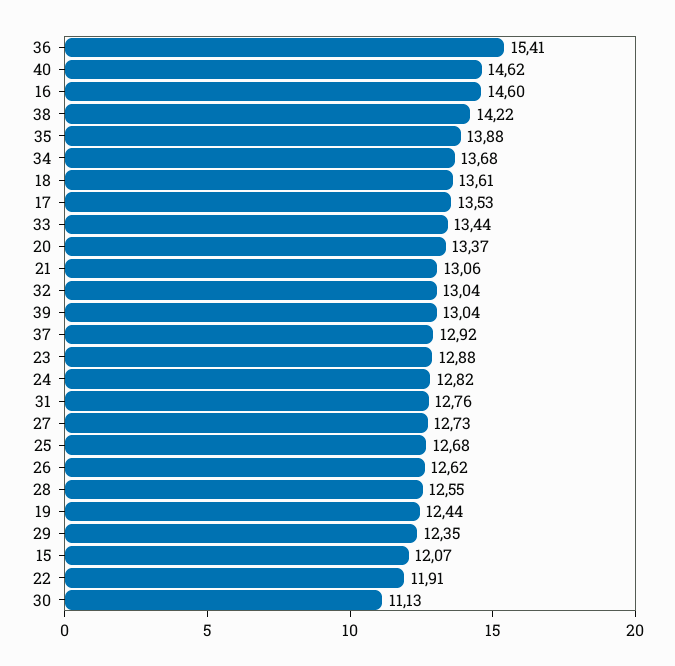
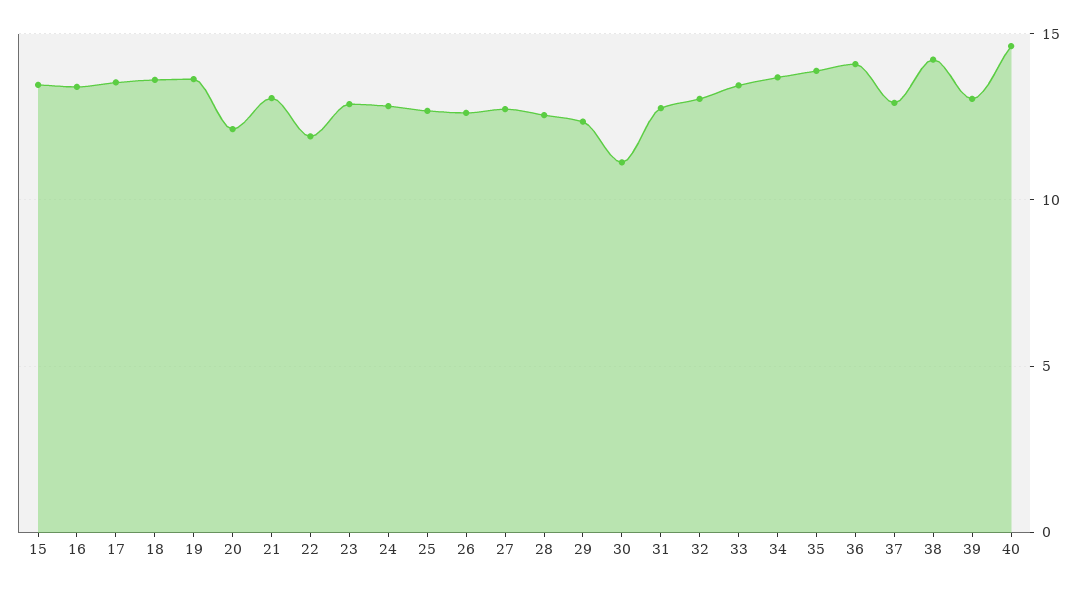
36: 15.41 -> 14
16: 14.6 -> 13.5
20: 13.37 -> 12
19: 12.44 -> 13.5
15: 12.07 -> 13.5

